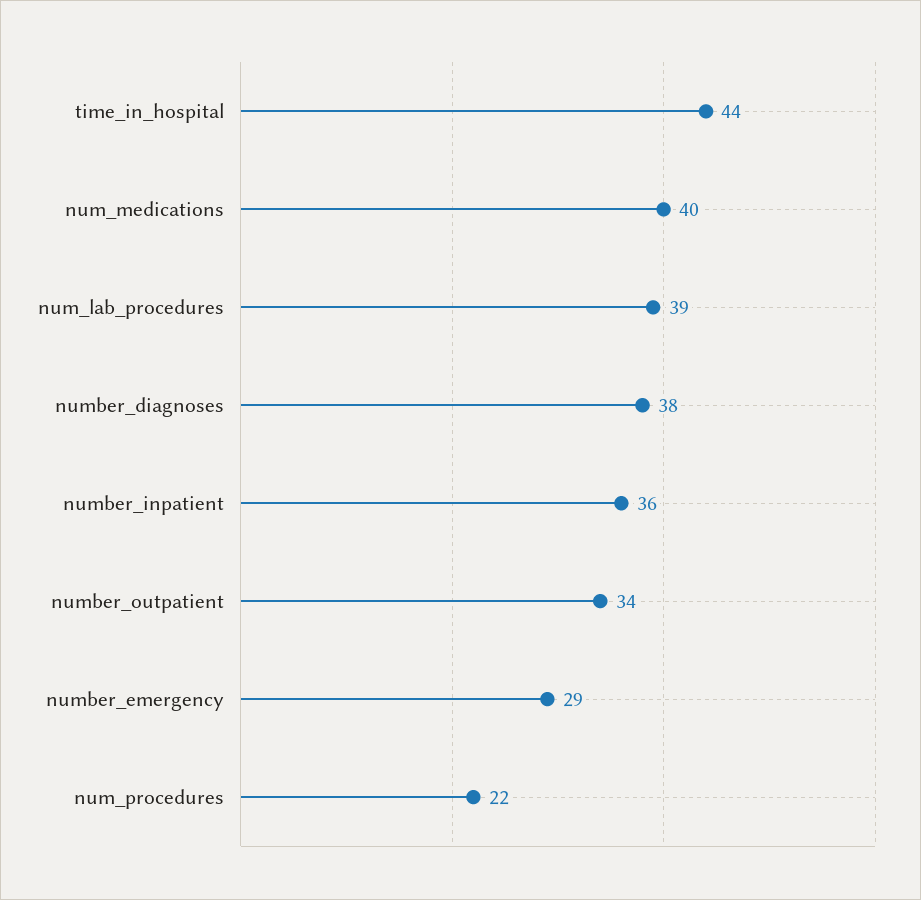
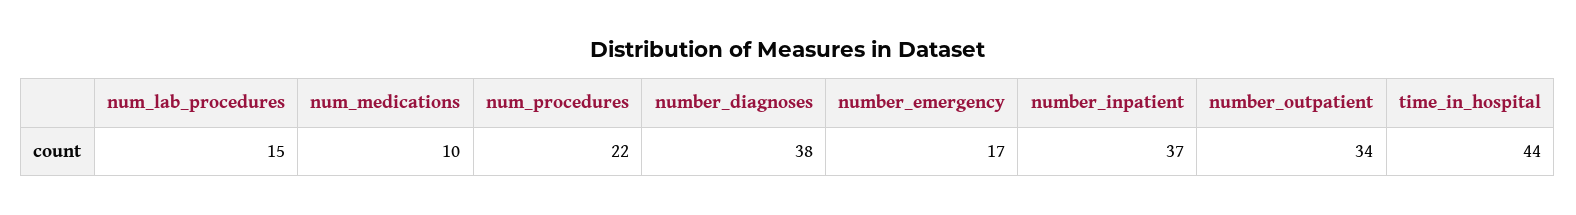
num_medications: 40 -> 10
num_lab_procedures: 39 -> 15
number_inpatient: 36 -> 37
number_emergency: 29 -> 17

